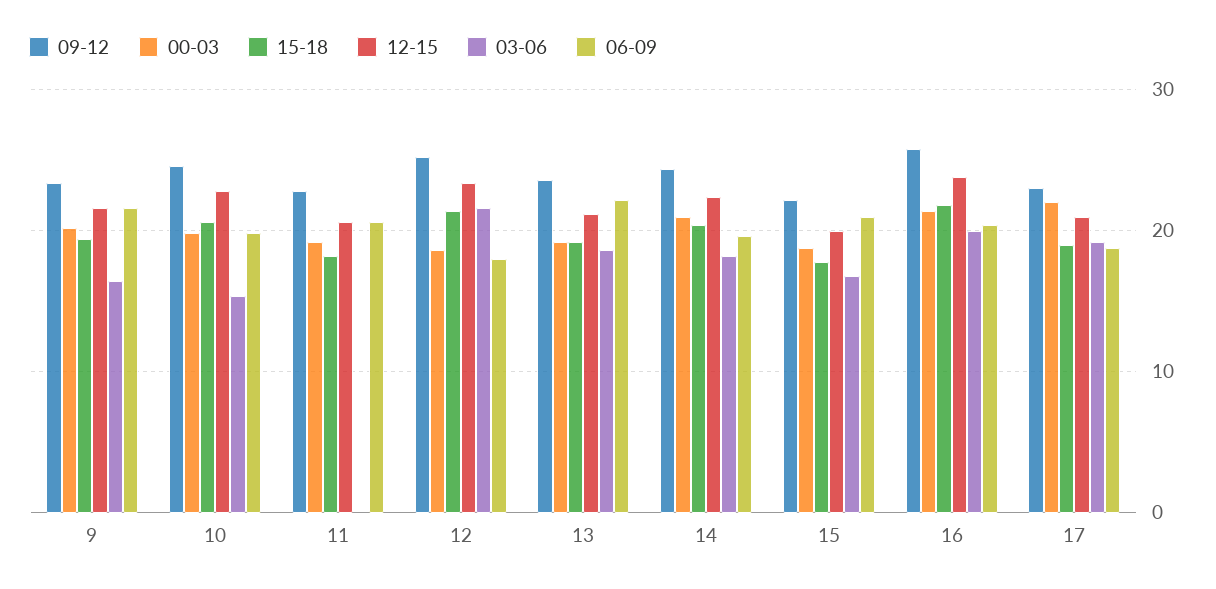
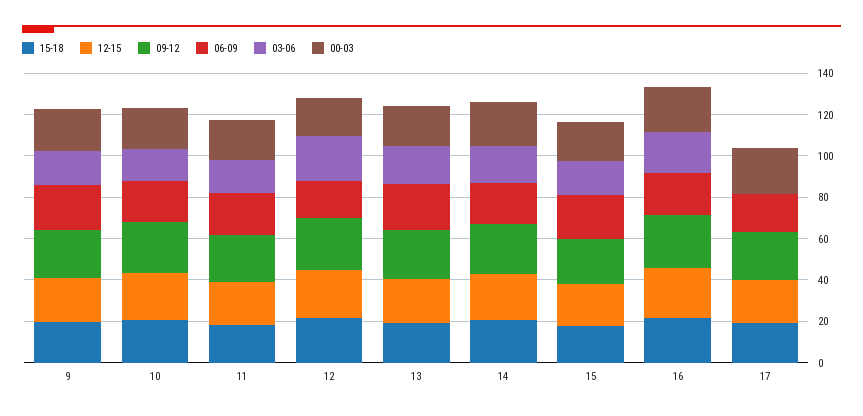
03-06, 11: 0 -> 15
03-06, 17: 19 -> 0

